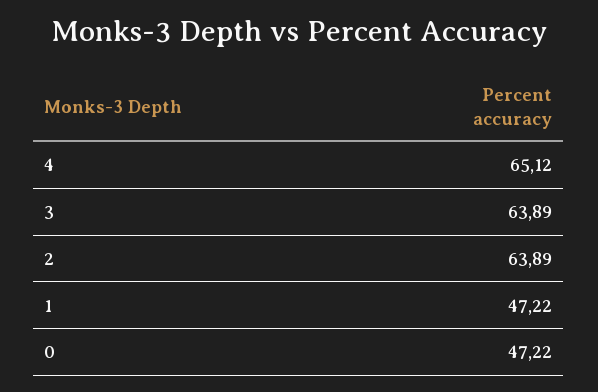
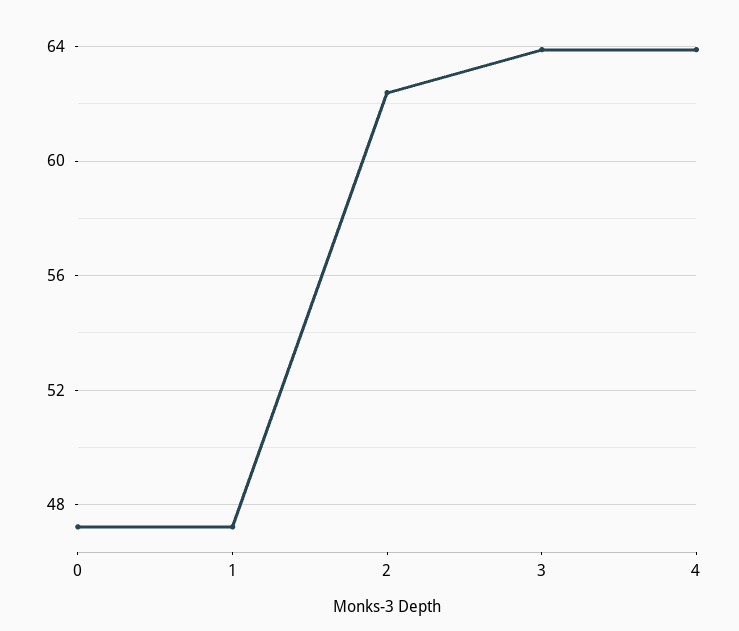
4: 65.12 -> 64
2: 63.89 -> 62.5

